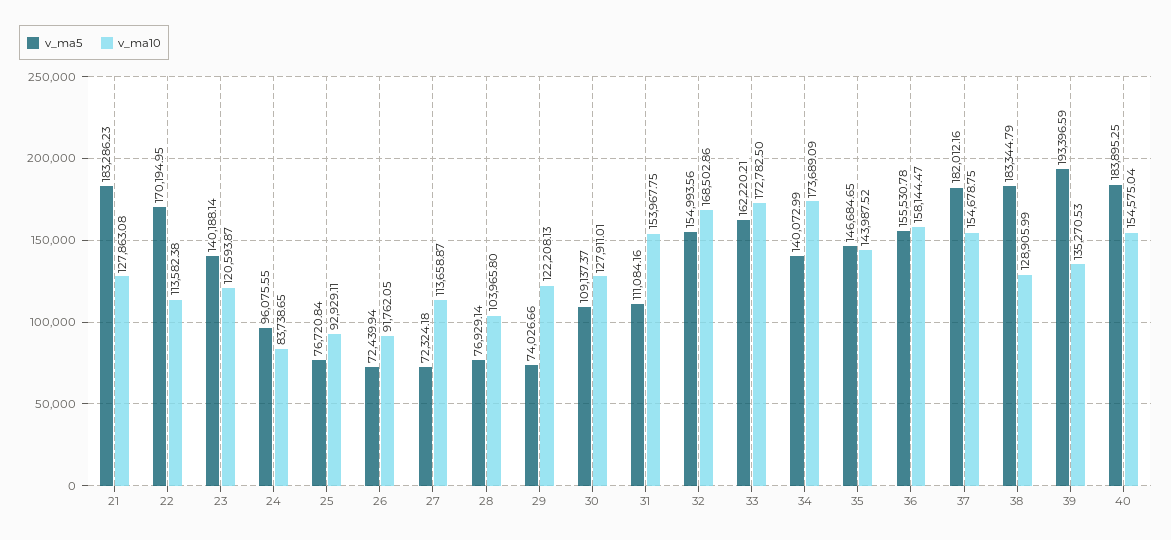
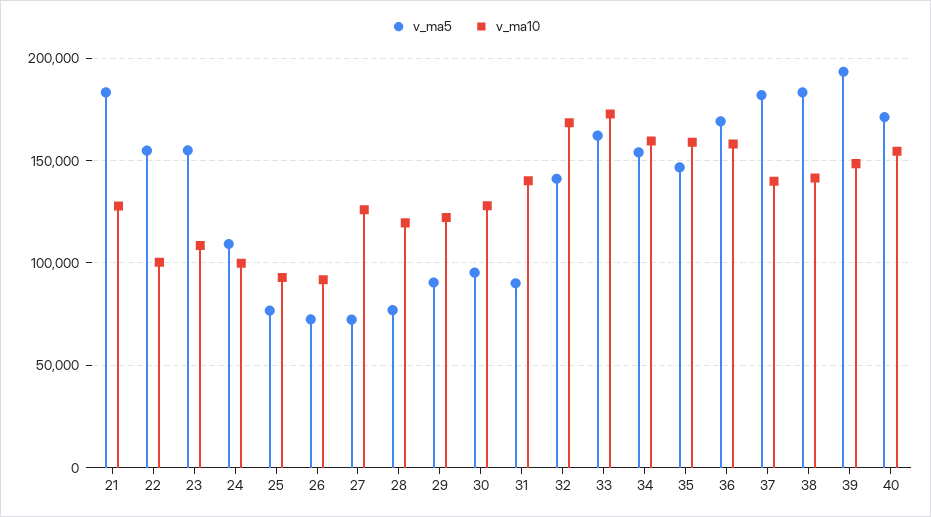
v_ma5, 22: 170194.95 -> 155000
v_ma10, 22: 113582.38 -> 100000
v_ma5, 23: 140188.14 -> 155000
v_ma10, 23: 120593.87 -> 110000
v_ma5, 24: 96075.55 -> 110000
v_ma10, 24: 83738.65 -> 100000
v_ma10, 27: 113658.87 -> 125000
v_ma10, 28: 103965.8 -> 120000
v_ma5, 29: 74026.66 -> 90000
v_ma5, 30: 109137.37 -> 95000
v_ma5, 31: 111084.16 -> 90000
v_ma10, 31: 153967.75 -> 140000
v_ma5, 32: 154993.56 -> 140000
v_ma5, 34: 140072.99 -> 155000
v_ma10, 34: 173689.09 -> 160000
v_ma10, 35: 143987.52 -> 160000
v_ma5, 36: 155530.78 -> 170000
v_ma10, 37: 154678.75 -> 140000
v_ma10, 38: 128905.99 -> 140000
v_ma10, 39: 135270.53 -> 150000
v_ma5, 40: 183895.25 -> 170000

